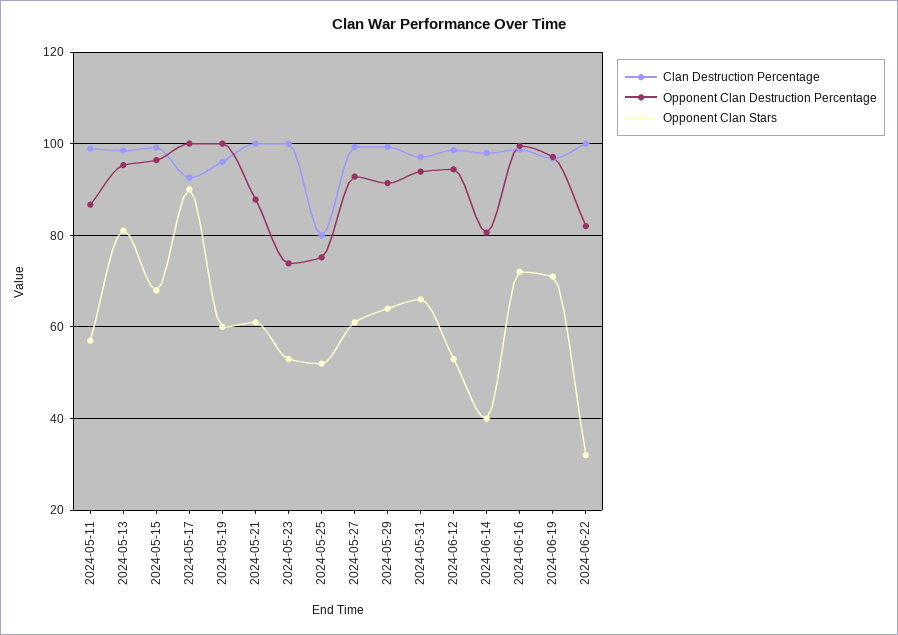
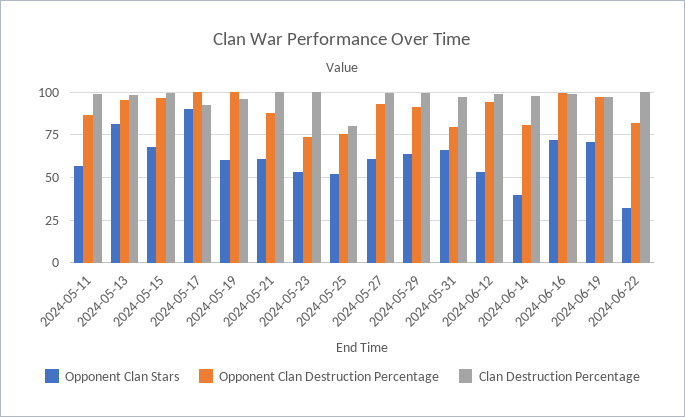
Opponent Clan Destruction Percentage, 2024-05-31: 94 -> 80

